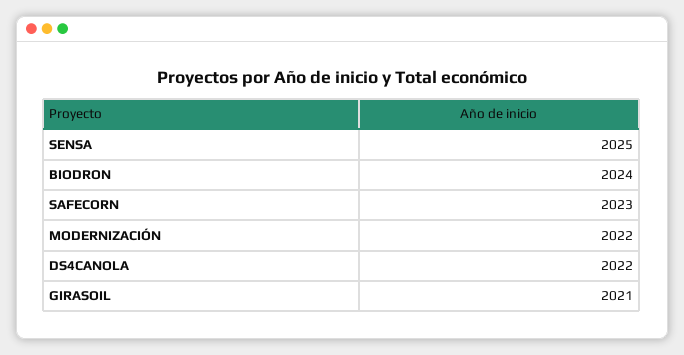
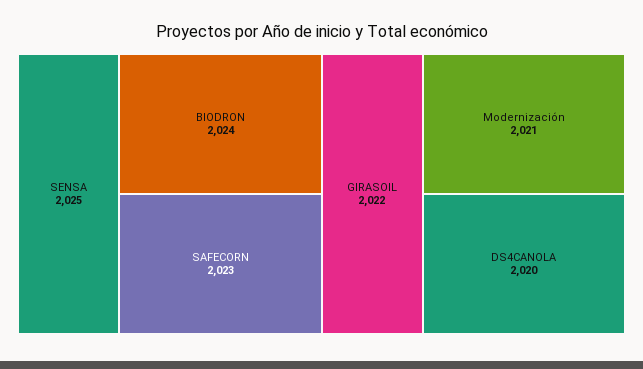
MODERNIZACIÓN: 2022 -> 2021
DS4CANOLA: 2022 -> 2020
GIRASOIL: 2021 -> 2022

